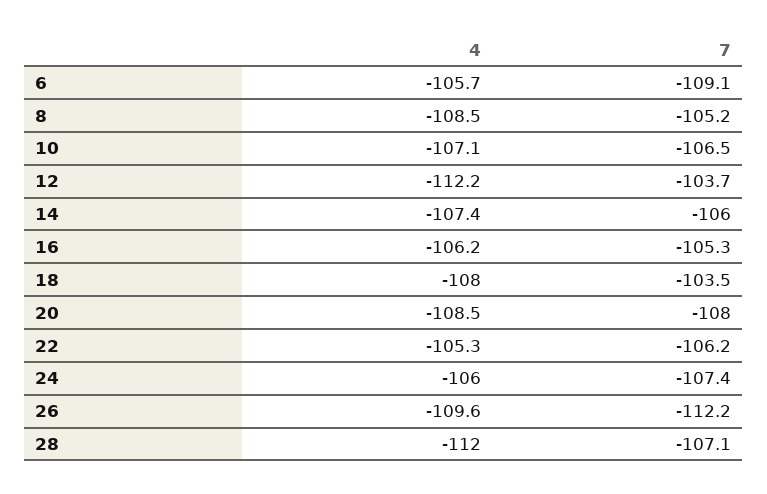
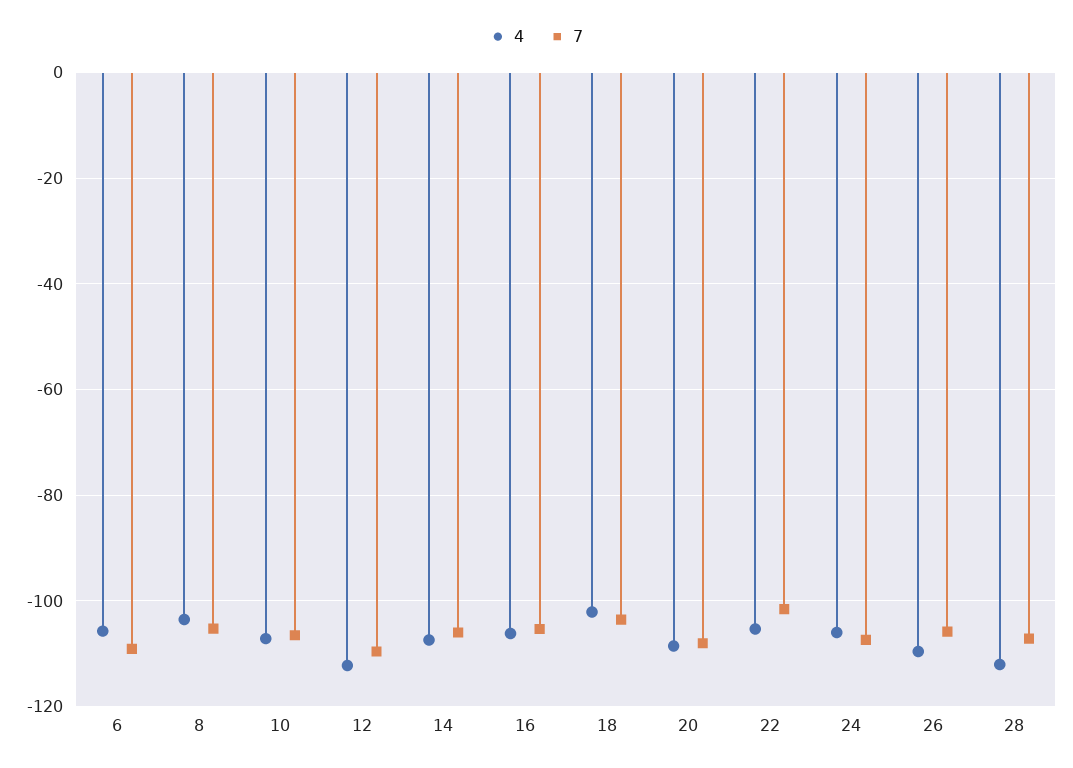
4, 8: -108.5 -> -104
7, 12: -103.7 -> -110
4, 18: -108 -> -102
7, 22: -106.2 -> -102
7, 26: -112.2 -> -106

